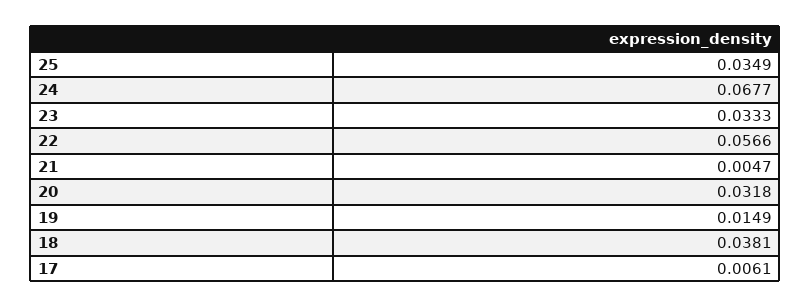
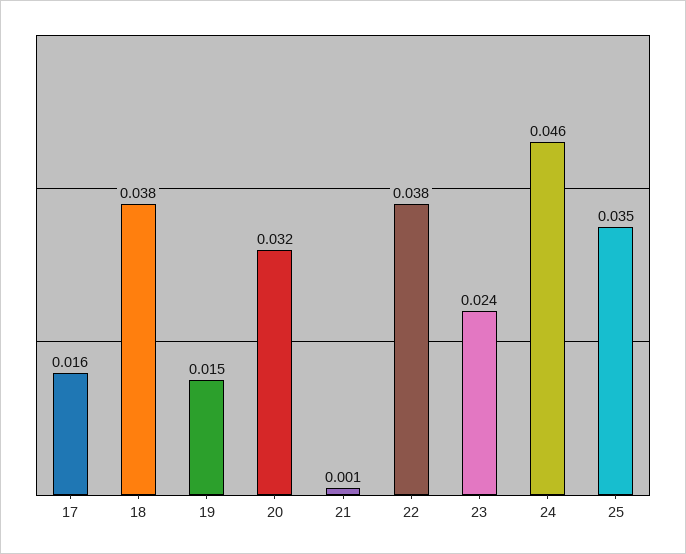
24: 0.0677 -> 0.046
23: 0.0333 -> 0.024
22: 0.0566 -> 0.038
21: 0.0047 -> 0.001
17: 0.0061 -> 0.016

